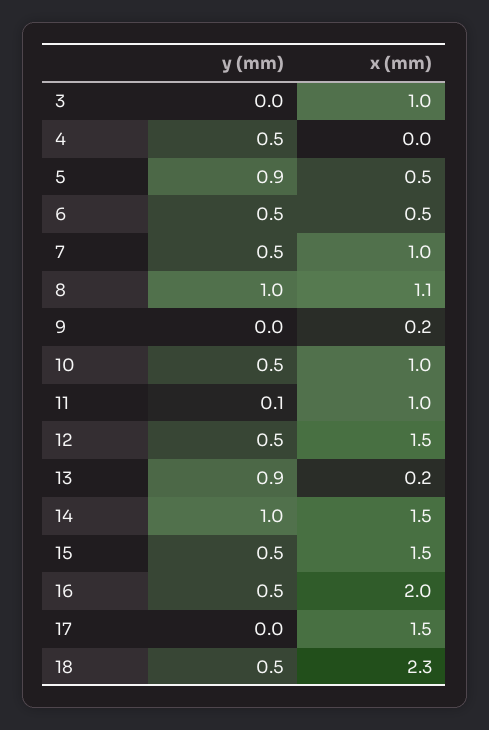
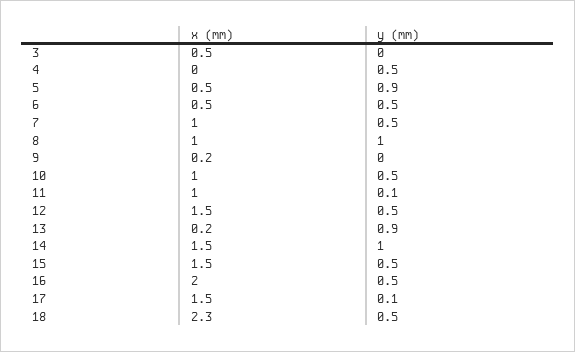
x (mm), 3: 1 -> 0.5
x (mm), 8: 1.1 -> 1
y (mm), 17: 0 -> 0.1

